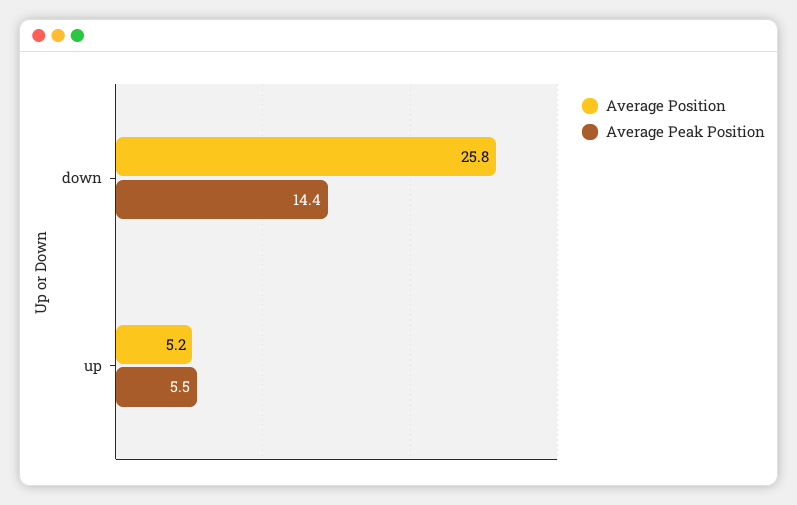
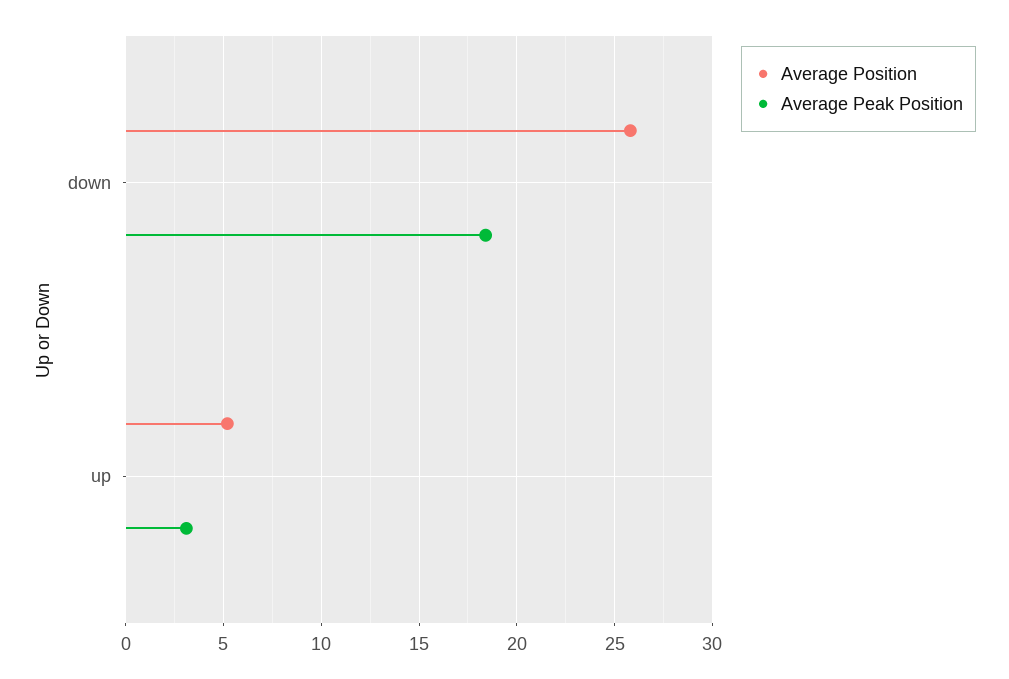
Average Peak Position, down: 14.4 -> 18.5
Average Peak Position, up: 5.5 -> 3

